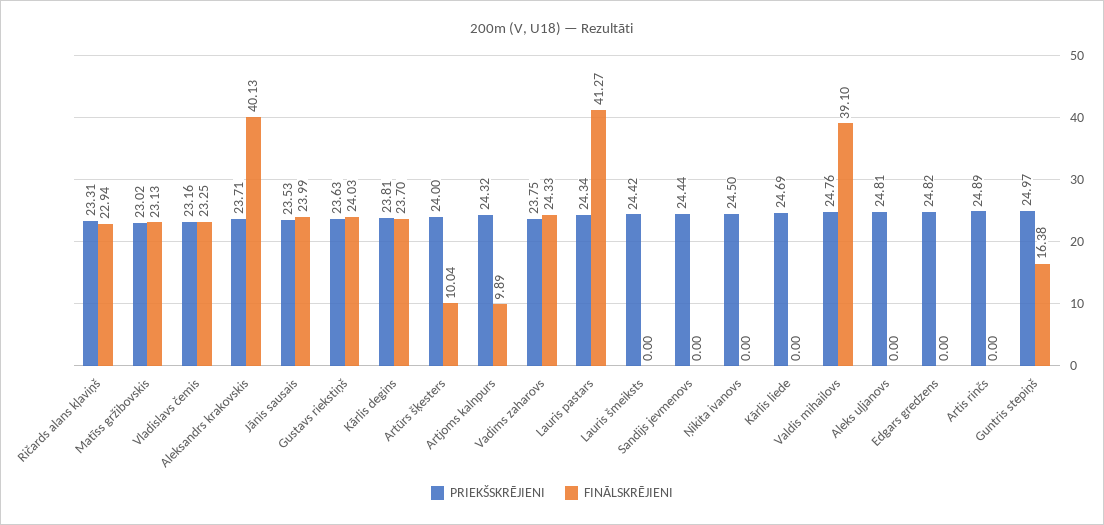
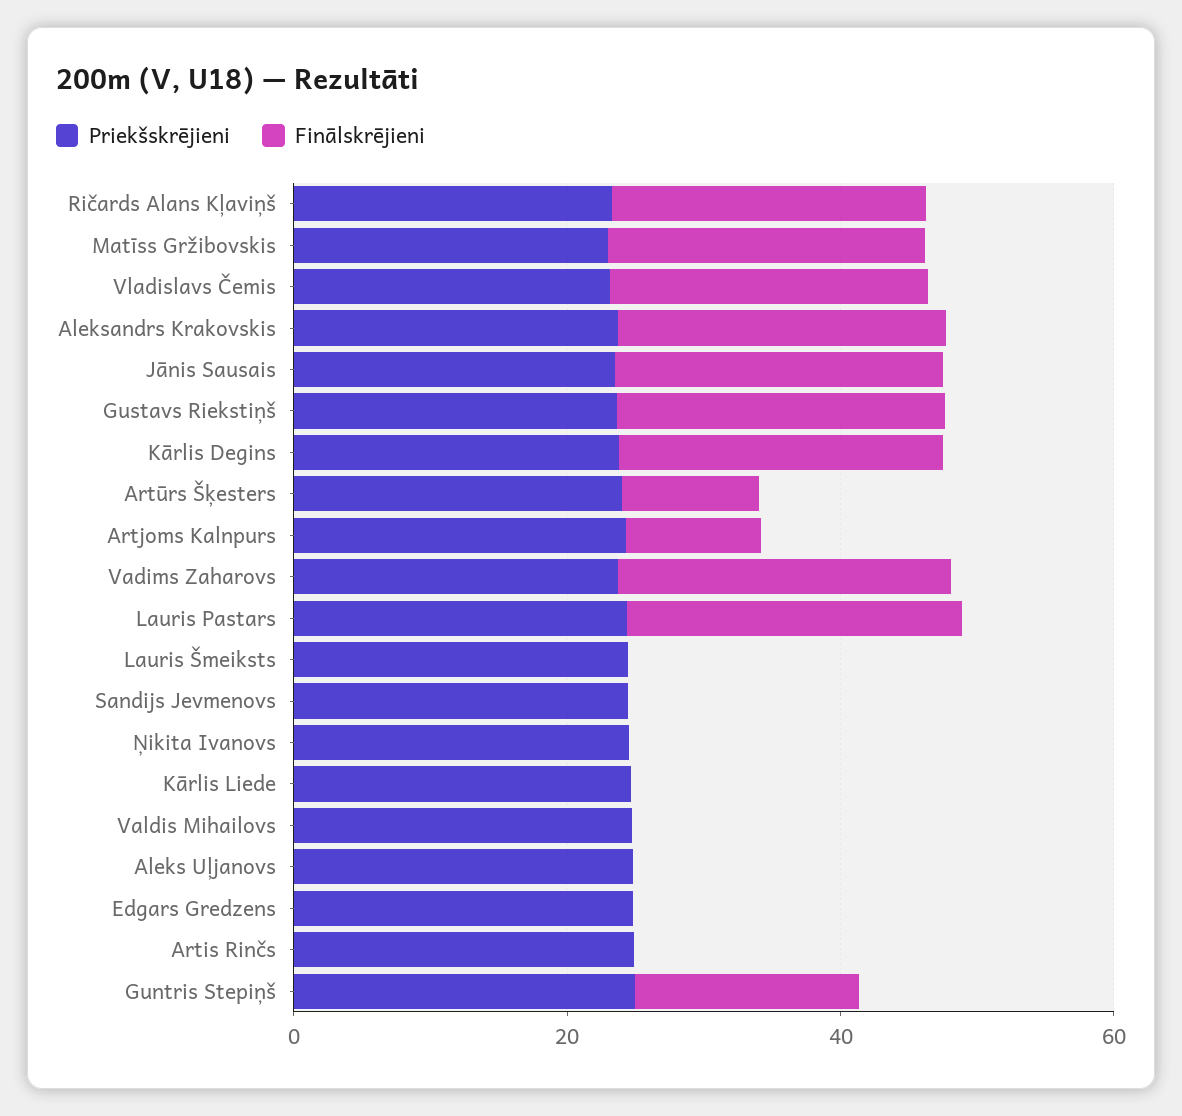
FINĀLSKRĒJIENI, Aleksandrs krakovskis: 40.13 -> 25
FINĀLSKRĒJIENI, Lauris pastars: 41.27 -> 25
FINĀLSKRĒJIENI, Valdis mihailovs: 39.1 -> 0

